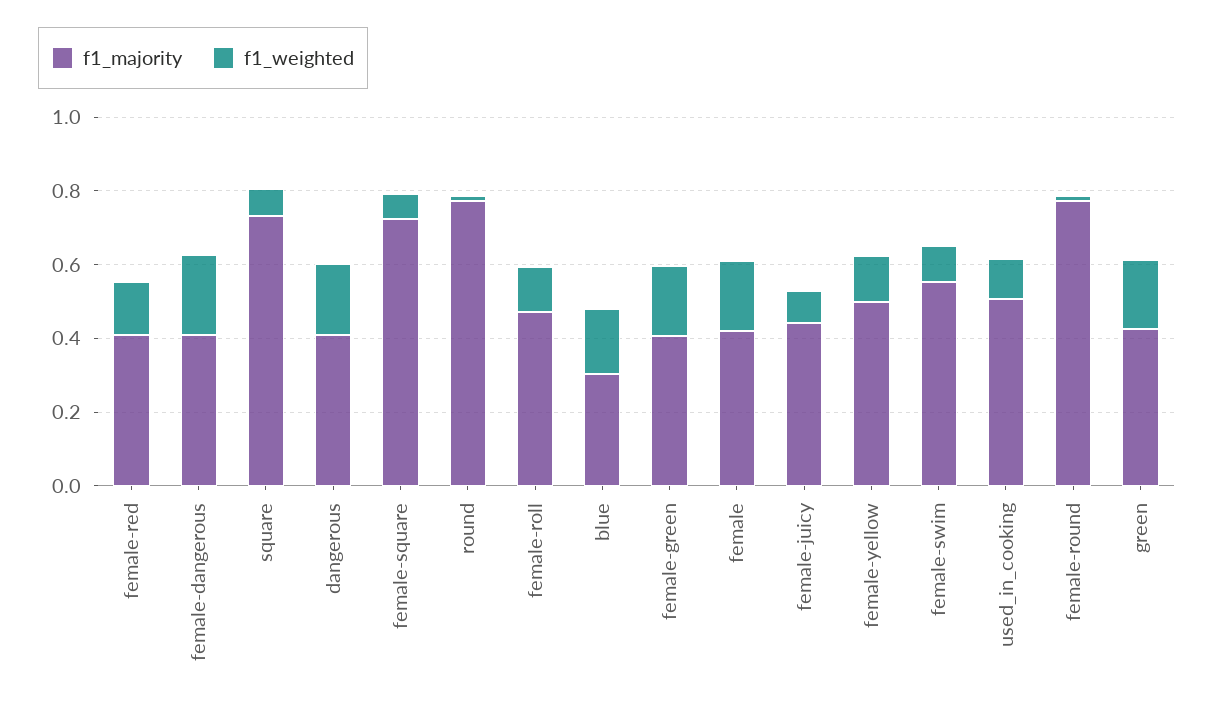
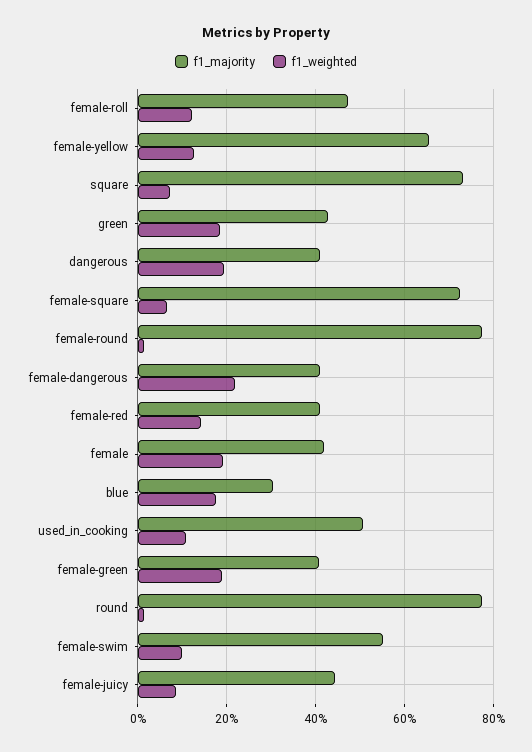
f1_majority, female-yellow: 0.5 -> 0.66

